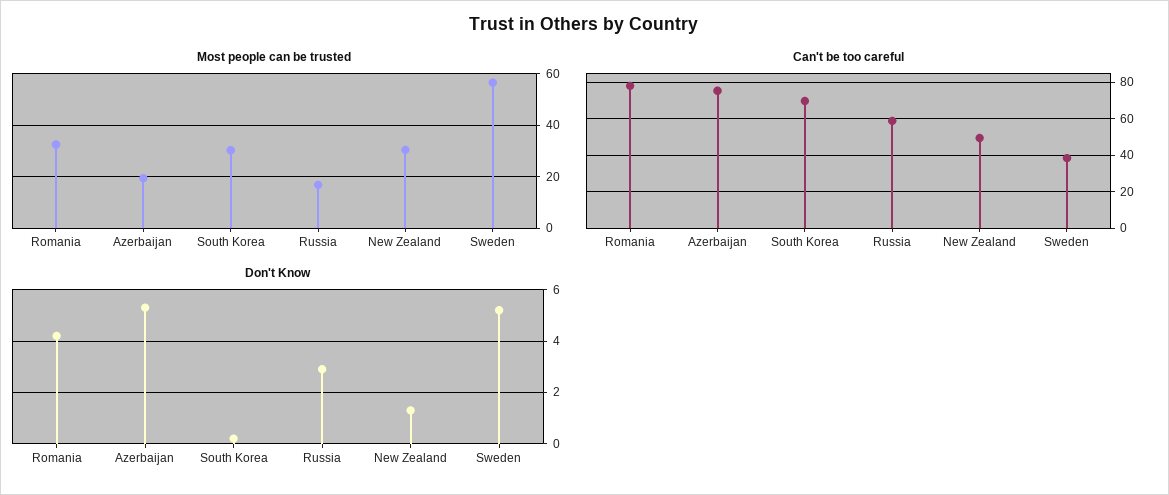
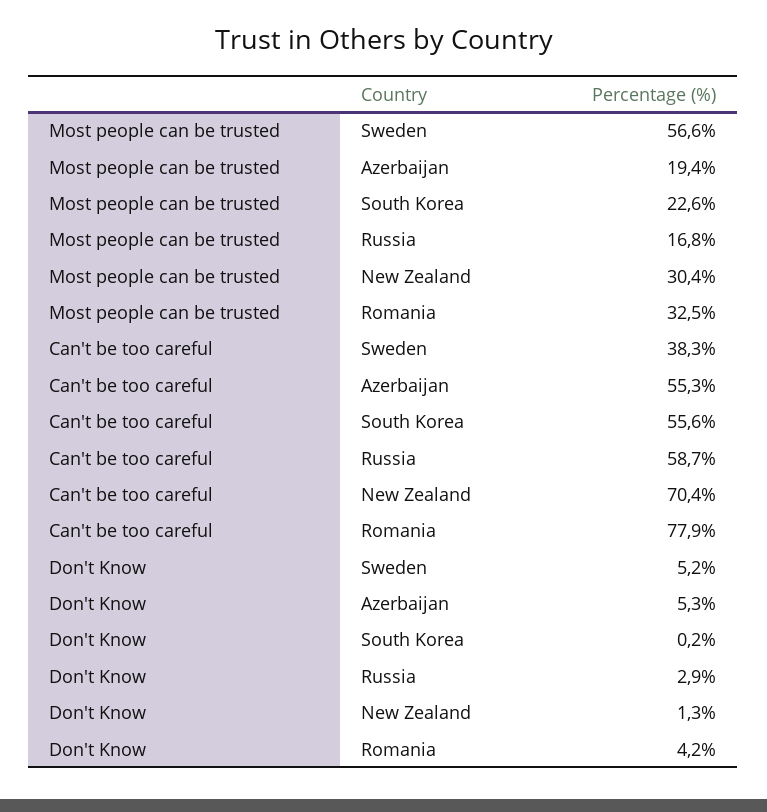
Most people can be trusted, South Korea: 30 -> 22.6
Can't be too careful, Azerbaijan: 75 -> 55.3
Can't be too careful, South Korea: 70 -> 55.6
Can't be too careful, New Zealand: 50 -> 70.4

